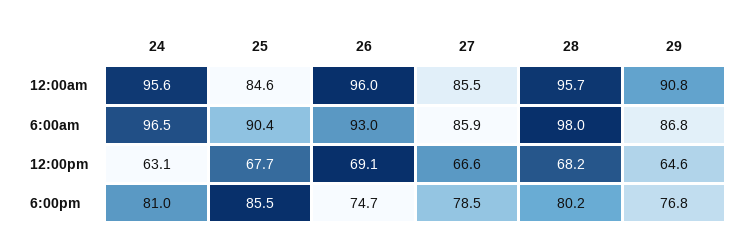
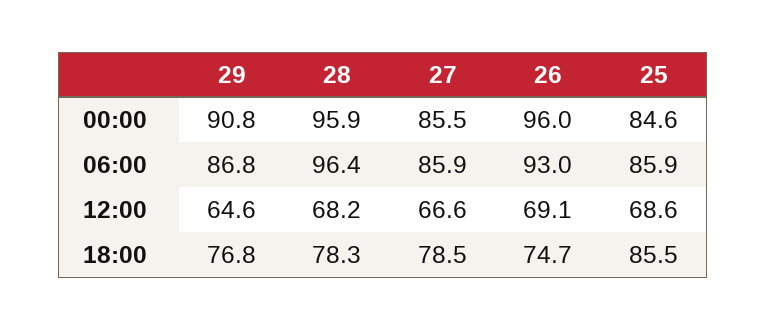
24, 12:00am: 95.6 -> none
28, 12:00am: 95.7 -> 95.9
24, 6:00am: 96.5 -> none
25, 6:00am: 90.4 -> 85.9
28, 6:00am: 98 -> 96.4
24, 12:00pm: 63.1 -> none
25, 12:00pm: 67.7 -> 68.6
24, 6:00pm: 81 -> none
28, 6:00pm: 80.2 -> 78.3

